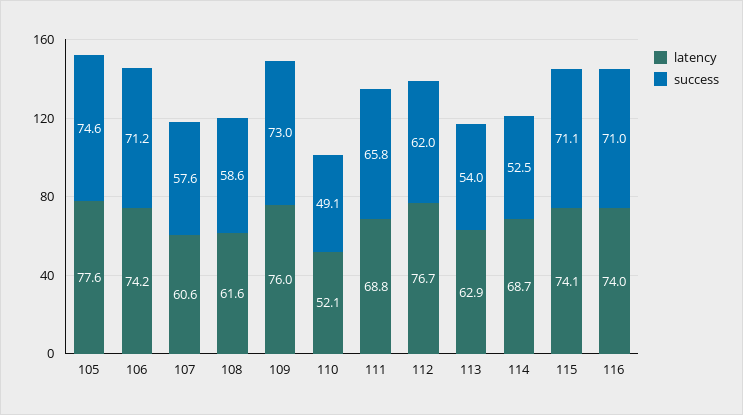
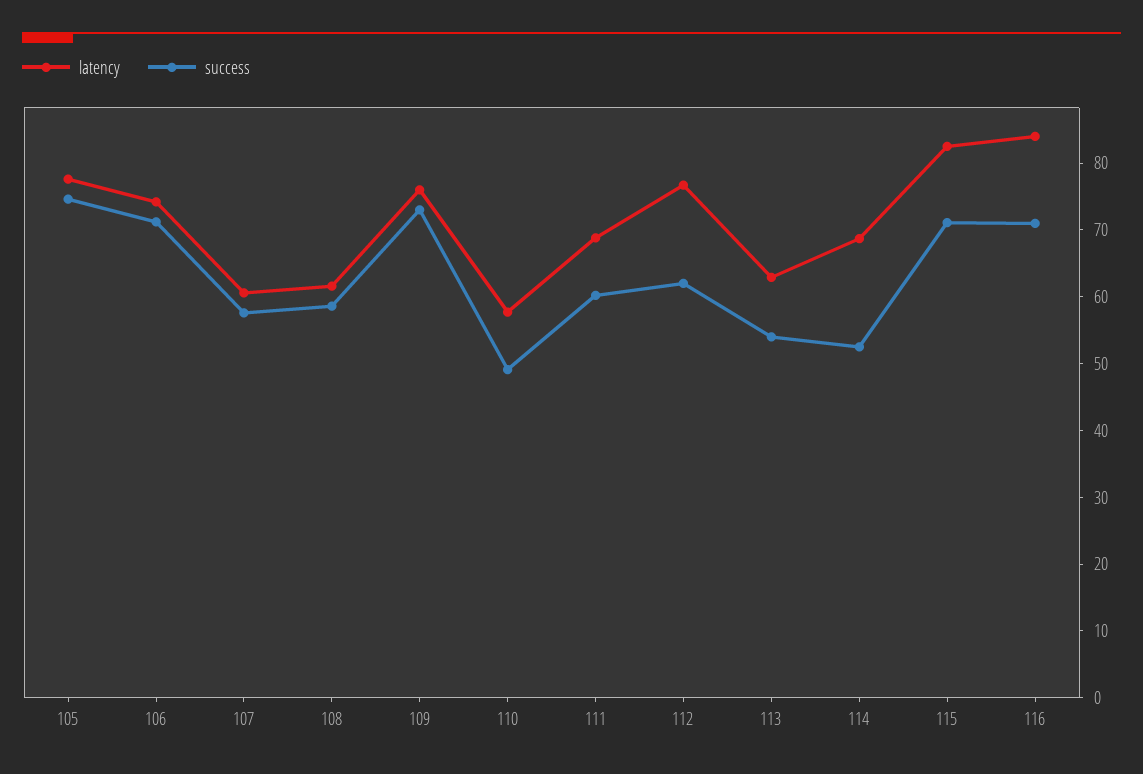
latency, 110: 52.1 -> 58
success, 111: 65.8 -> 60
latency, 115: 74.1 -> 82
latency, 116: 74 -> 84

